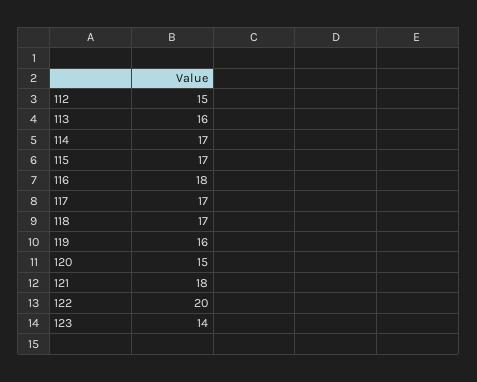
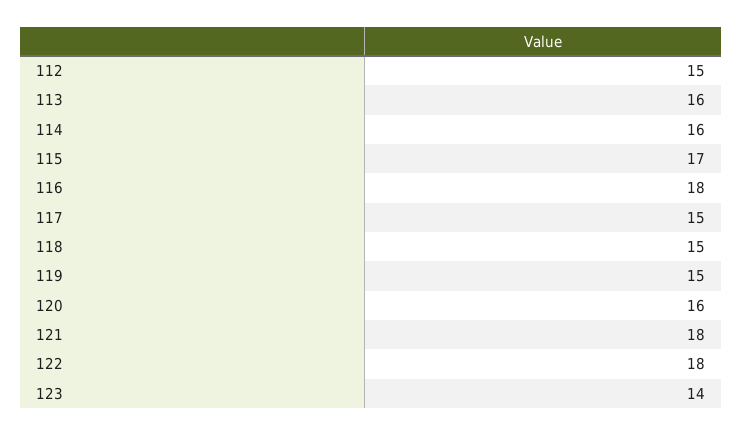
114: 17 -> 16
117: 17 -> 15
118: 17 -> 15
119: 16 -> 15
120: 15 -> 16
122: 20 -> 18

